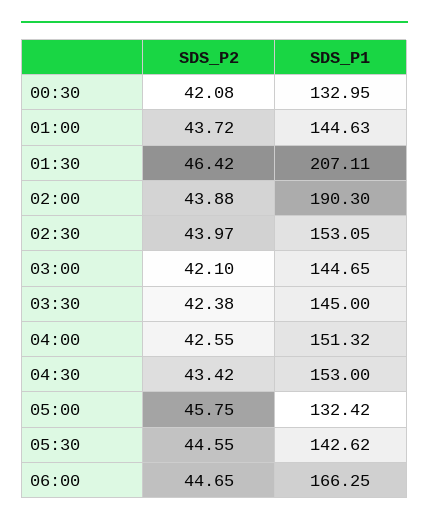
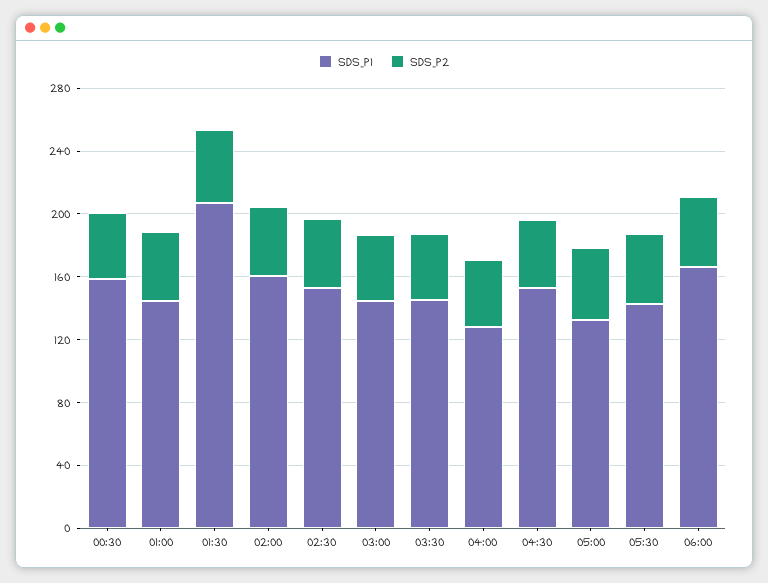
SDS_P1, 00:30: 132.95 -> 160
SDS_P1, 02:00: 190.3 -> 160
SDS_P1, 04:00: 151.32 -> 130

